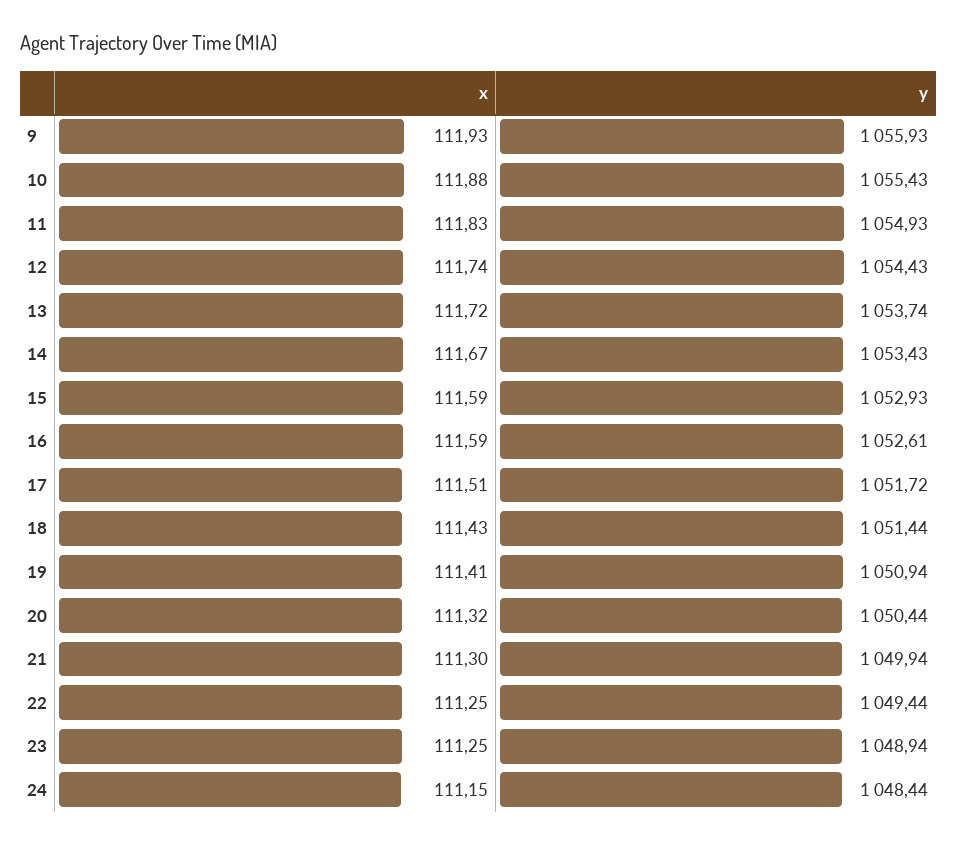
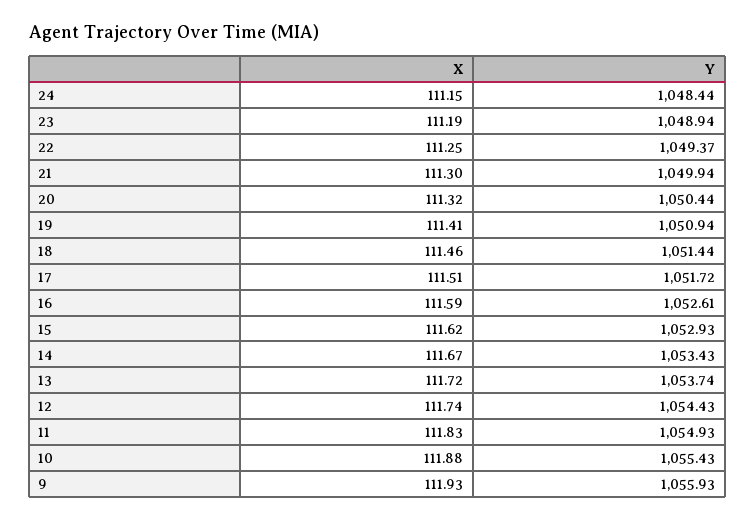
x, 15: 111.59 -> 111.62
x, 18: 111.43 -> 111.46
y, 22: 1049.44 -> 1049.37
x, 23: 111.25 -> 111.19

